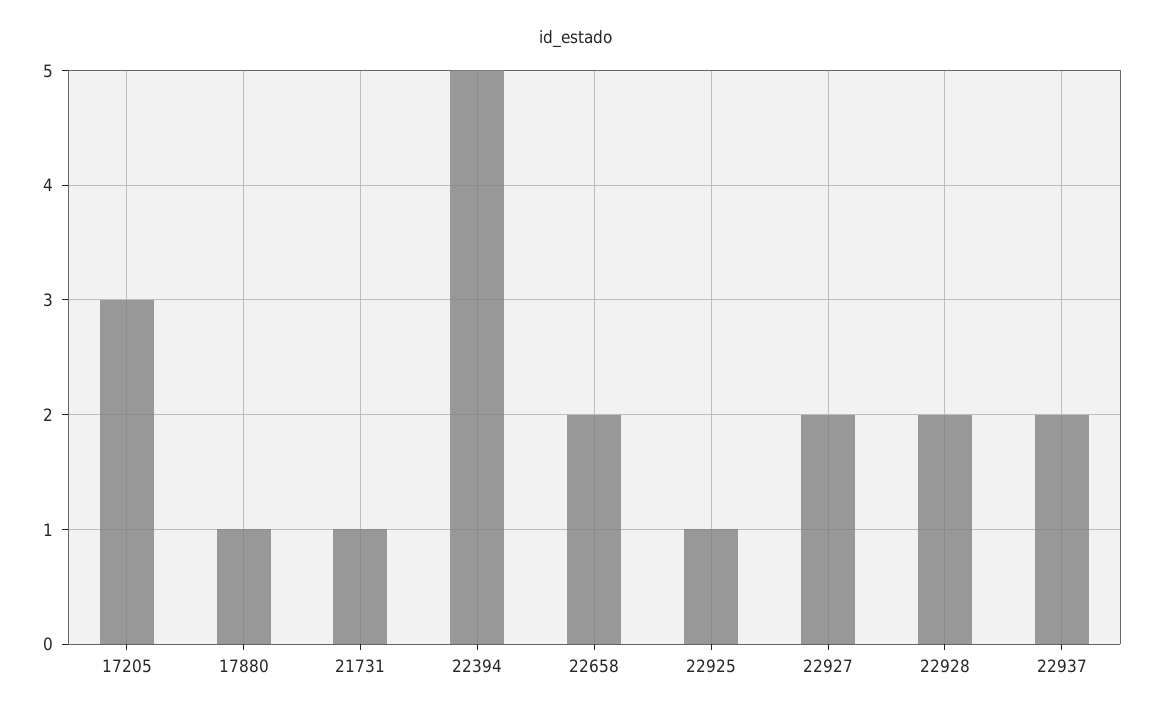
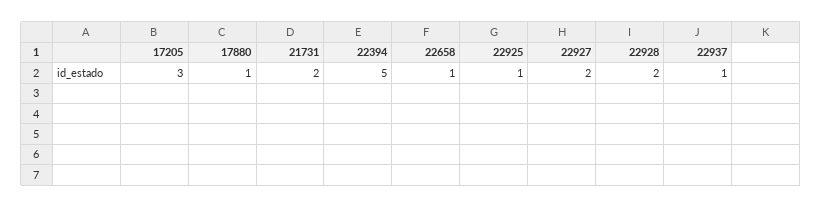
21731: 1 -> 2
22658: 2 -> 1
22937: 2 -> 1

